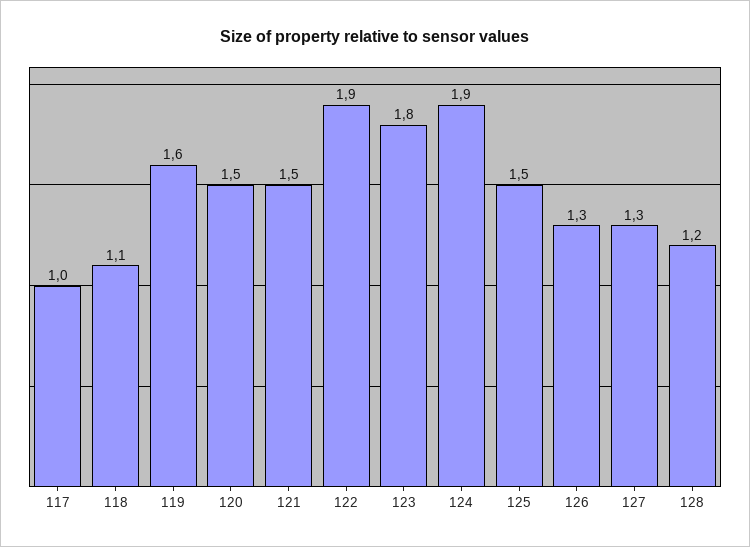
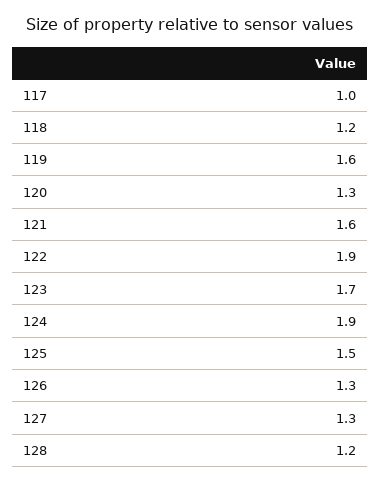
118: 1.1 -> 1.2
120: 1.5 -> 1.3
121: 1.5 -> 1.6
123: 1.8 -> 1.7

